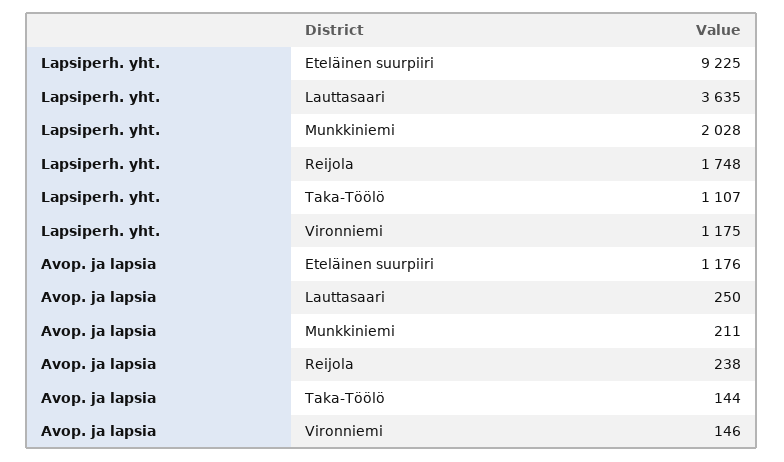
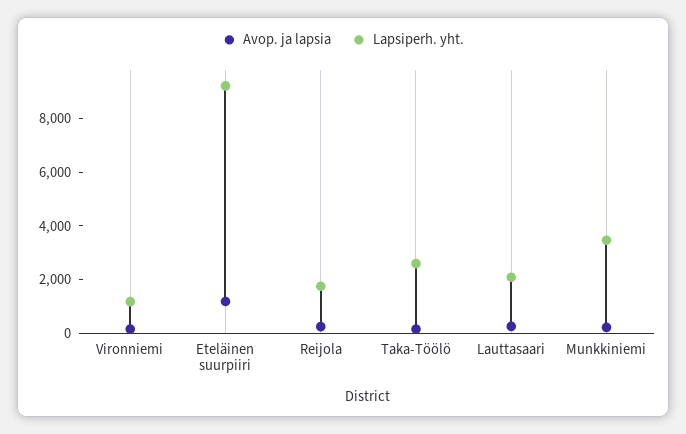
Lapsiperh. yht., Lauttasaari: 3635 -> 2000
Lapsiperh. yht., Munkkiniemi: 2028 -> 3500
Lapsiperh. yht., Taka-Töölö: 1107 -> 2500

